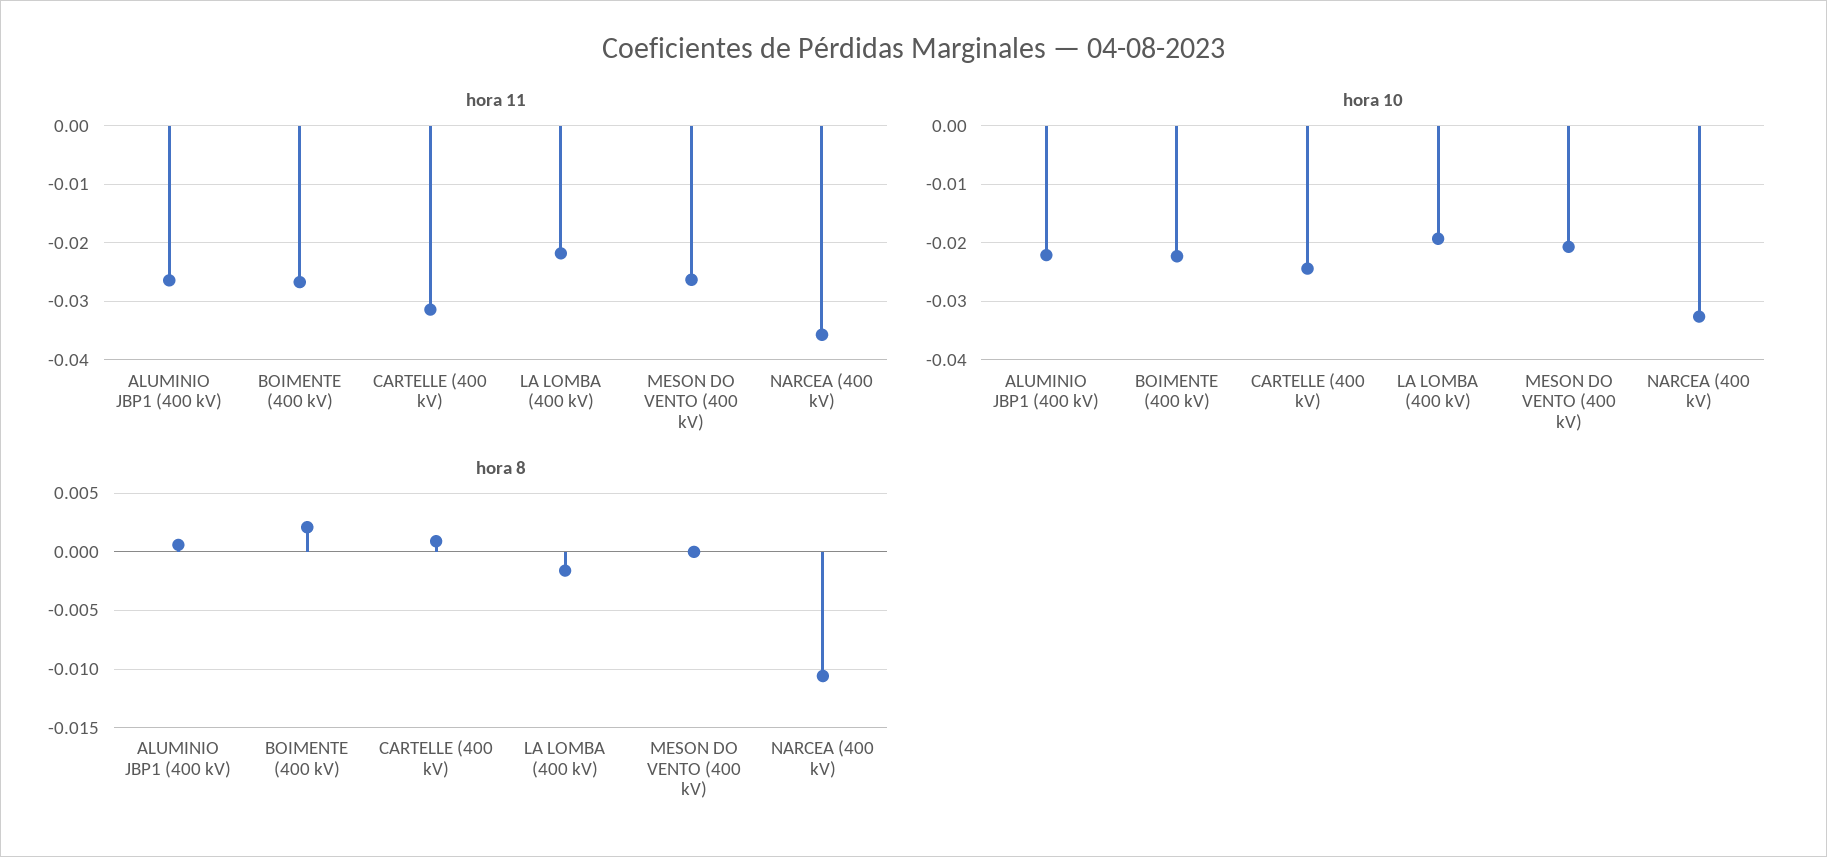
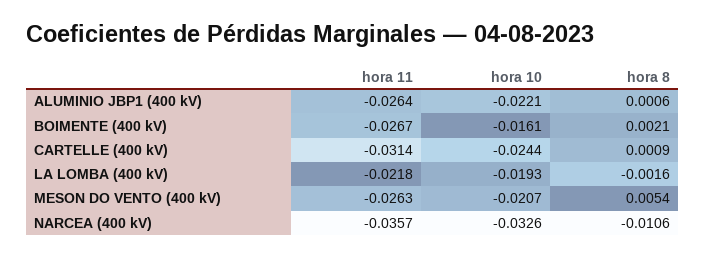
hora 10, BOIMENTE (400 kV): -0.022 -> -0.0161
hora 8, MESON DO VENTO (400 kV): 0 -> 0.0054

